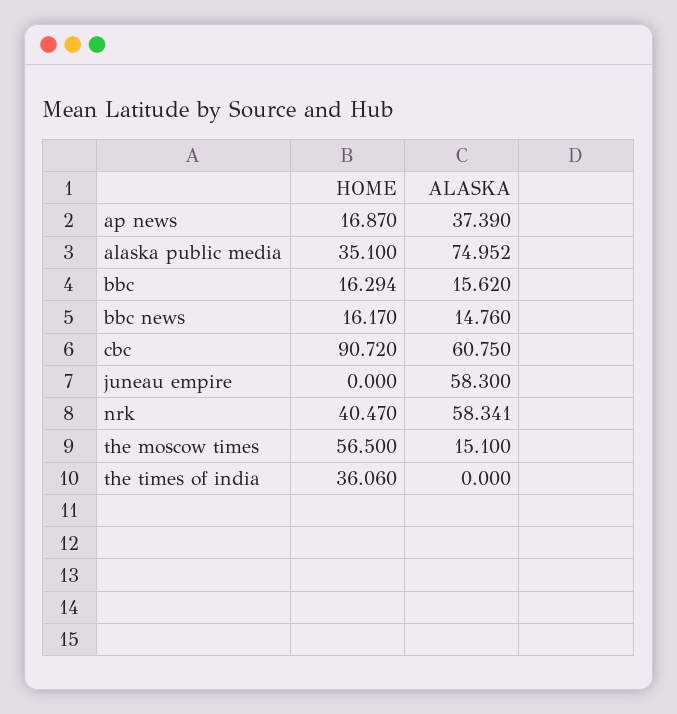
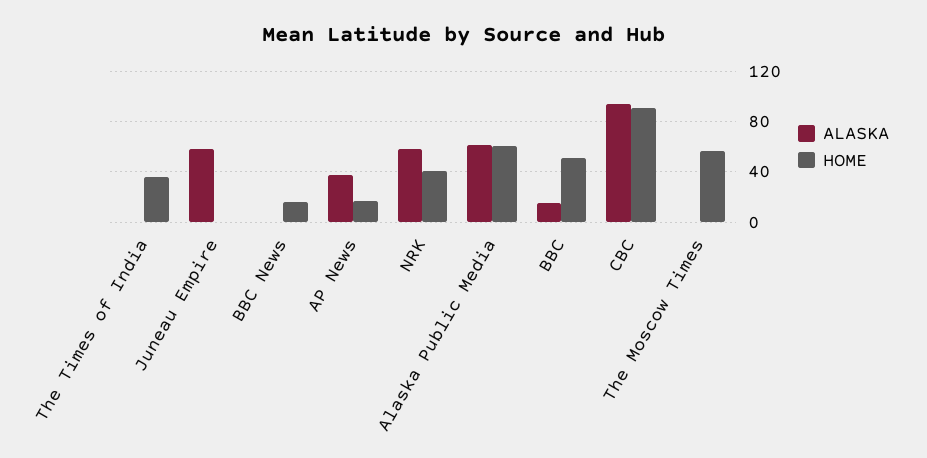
HOME, alaska public media: 35.1 -> 60
ALASKA, alaska public media: 74.952 -> 60
HOME, bbc: 16.294 -> 50
ALASKA, bbc news: 14.76 -> 0
ALASKA, cbc: 60.75 -> 95
ALASKA, the moscow times: 15.1 -> 0

